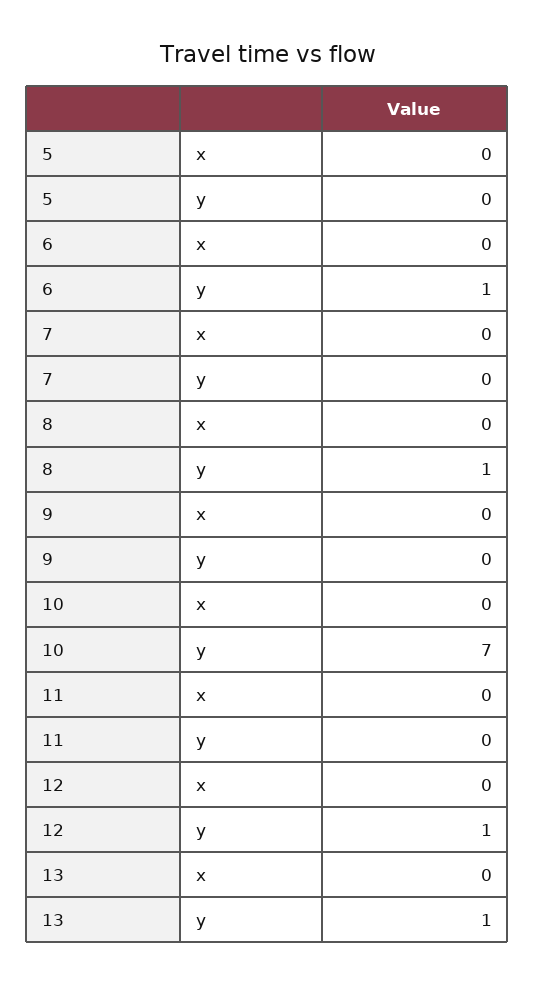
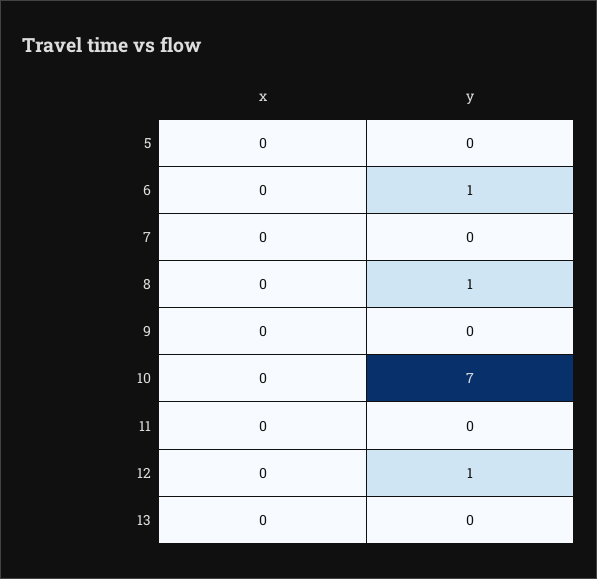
13, y: 1 -> 0

